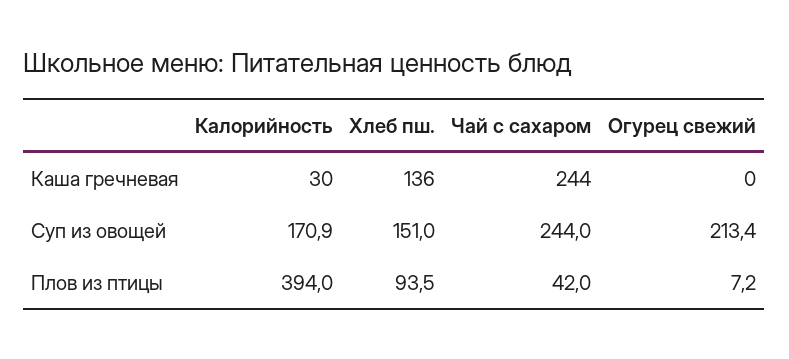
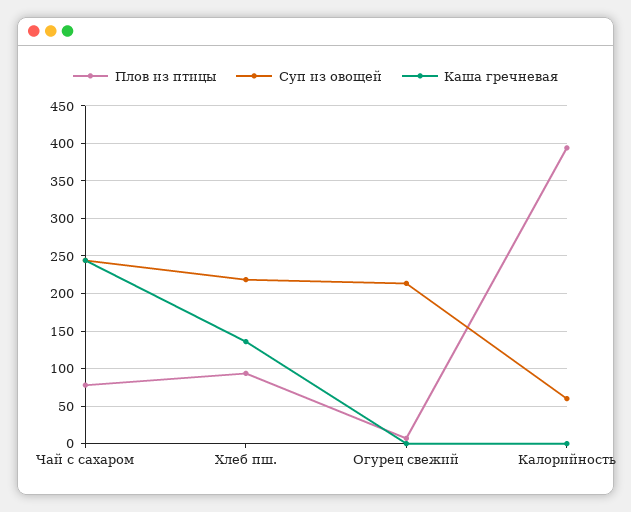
Каша гречневая, Калорийность: 30 -> 0
Суп из овощей, Калорийность: 170.9 -> 60
Суп из овощей, Хлеб пш.: 151 -> 220
Плов из птицы, Чай с сахаром: 42 -> 80

